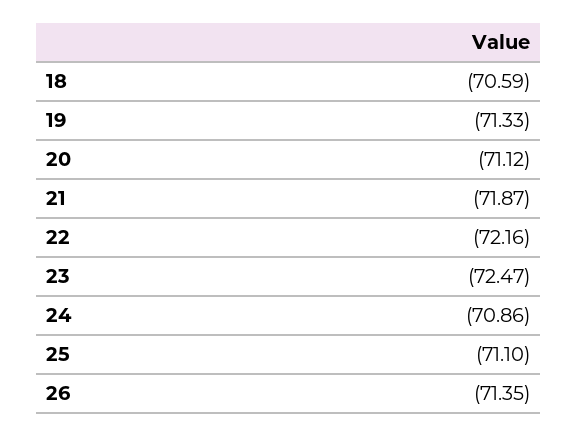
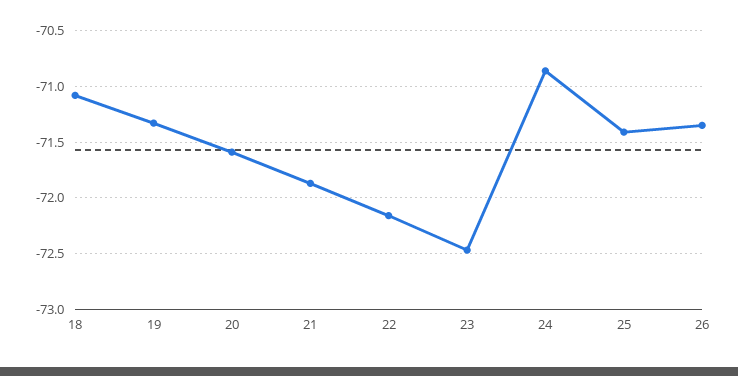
18: -70.59 -> -71.1
20: -71.12 -> -71.6
25: -71.1 -> -71.4

